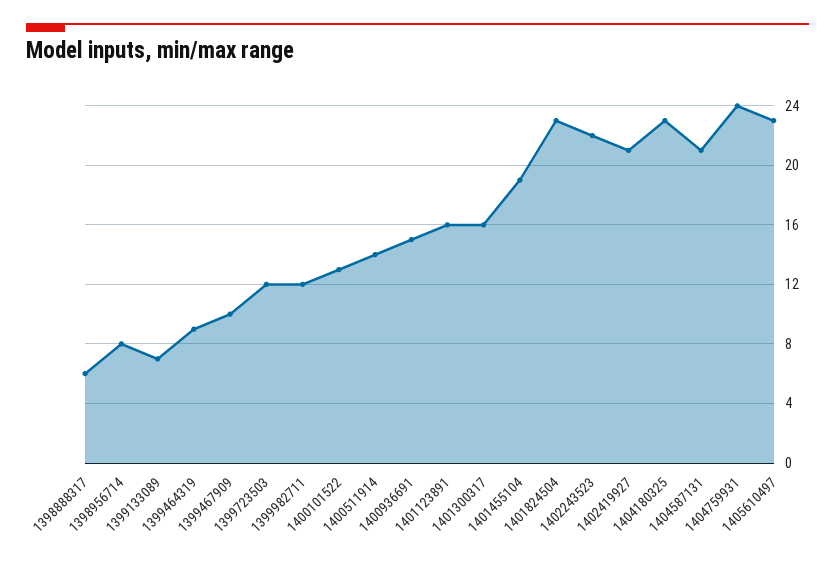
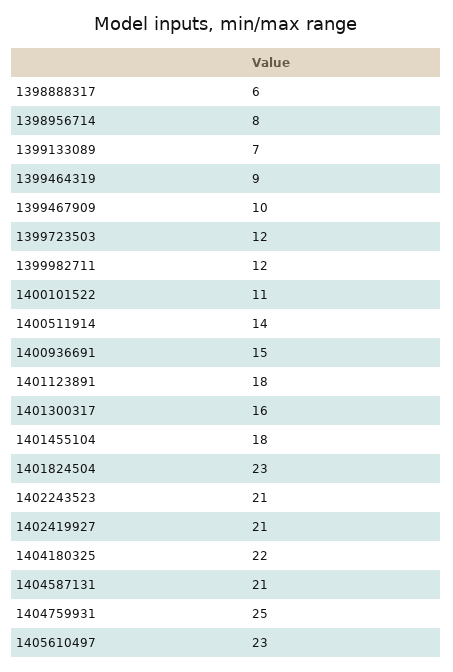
1400101522: 13 -> 11
1401123891: 16 -> 18
1401455104: 19 -> 18
1402243523: 22 -> 21
1404180325: 23 -> 22
1404759931: 24 -> 25

